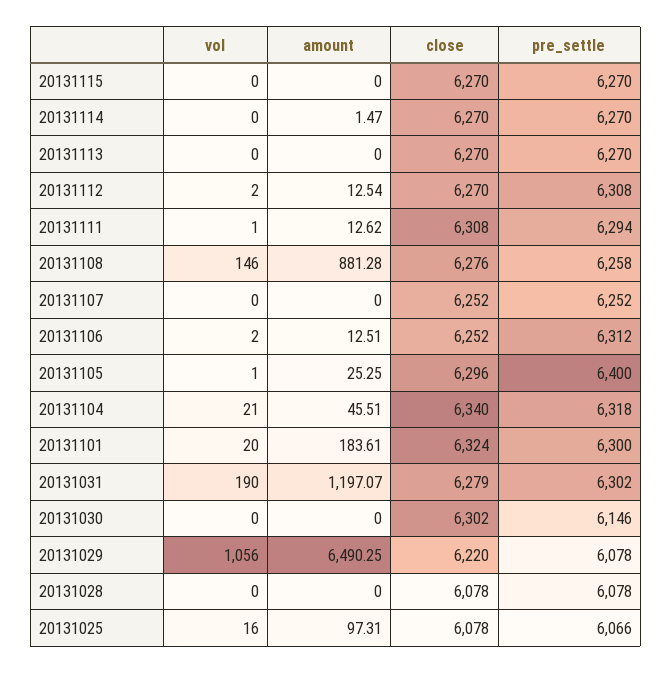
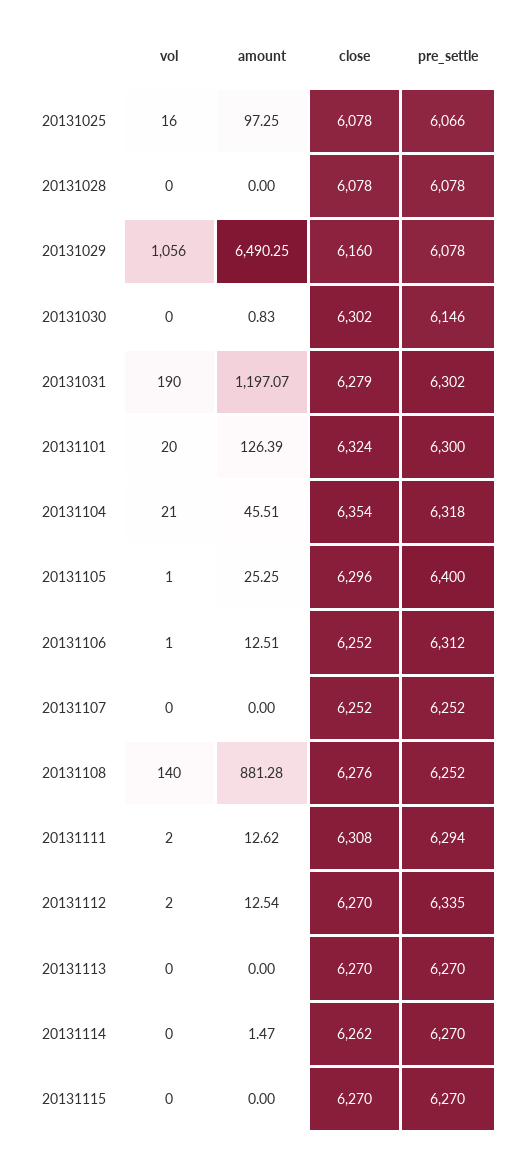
close, 20131114: 6270 -> 6262
pre_settle, 20131112: 6308 -> 6335
vol, 20131111: 1 -> 2
vol, 20131108: 146 -> 140
pre_settle, 20131108: 6258 -> 6252
vol, 20131106: 2 -> 1
close, 20131104: 6340 -> 6354
amount, 20131101: 183.61 -> 126.39
amount, 20131030: 0 -> 0.83
close, 20131029: 6220 -> 6160
amount, 20131025: 97.31 -> 97.25

